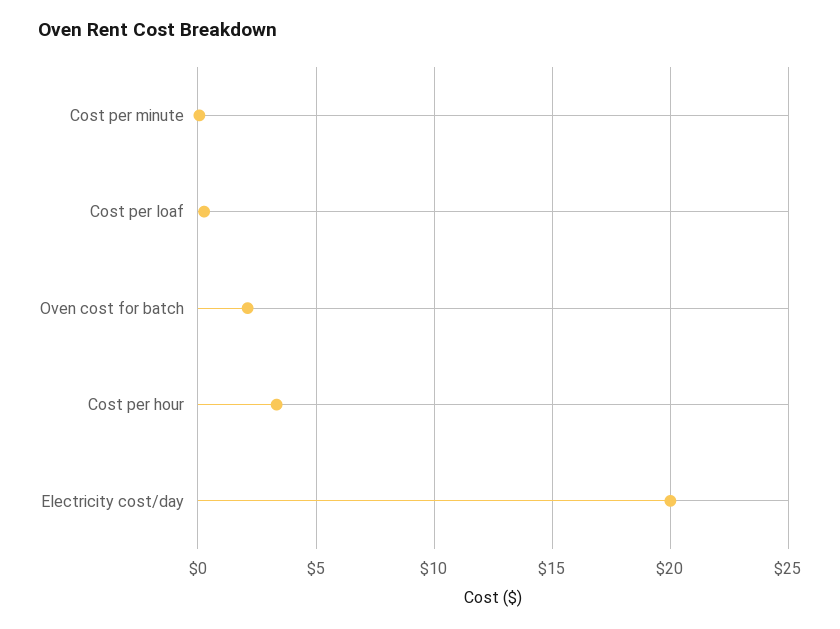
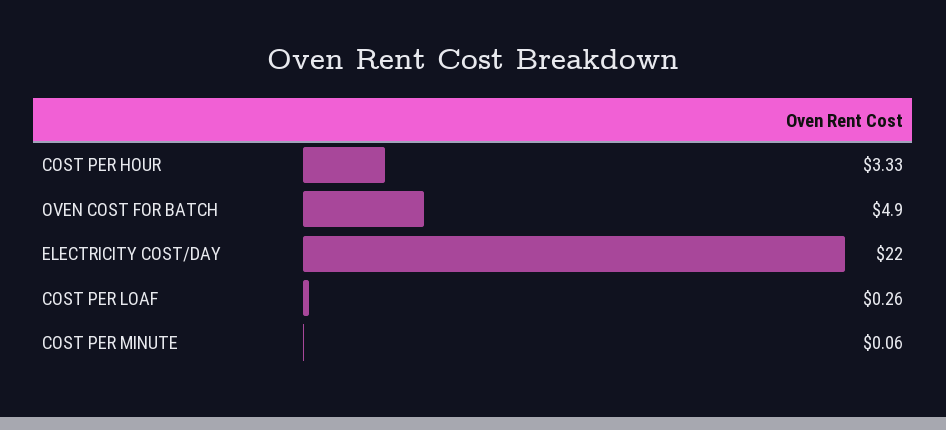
Oven cost for batch: 2 -> 4.9
Electricity cost/day: 20 -> 22

